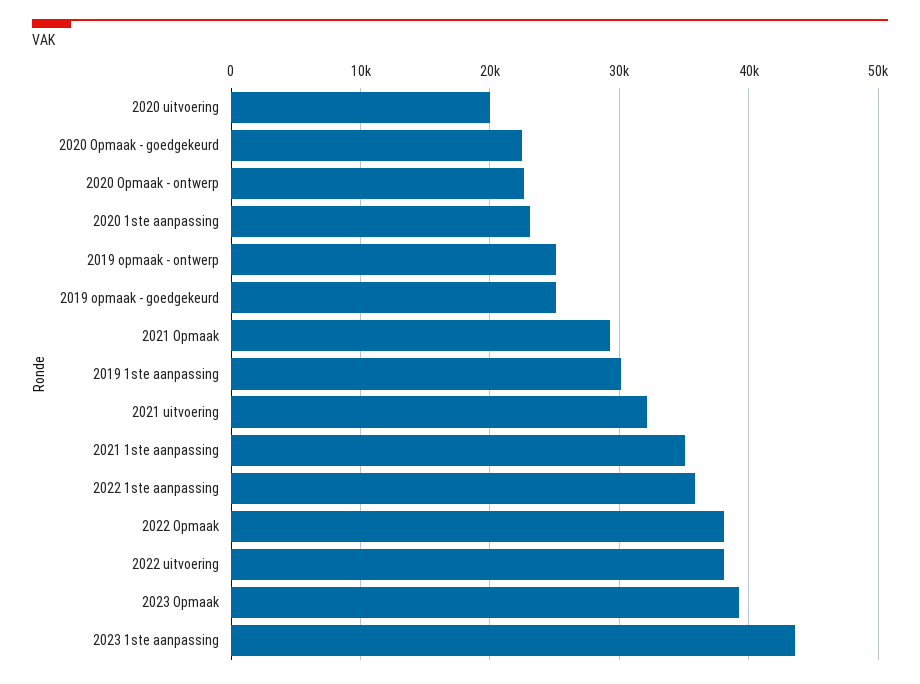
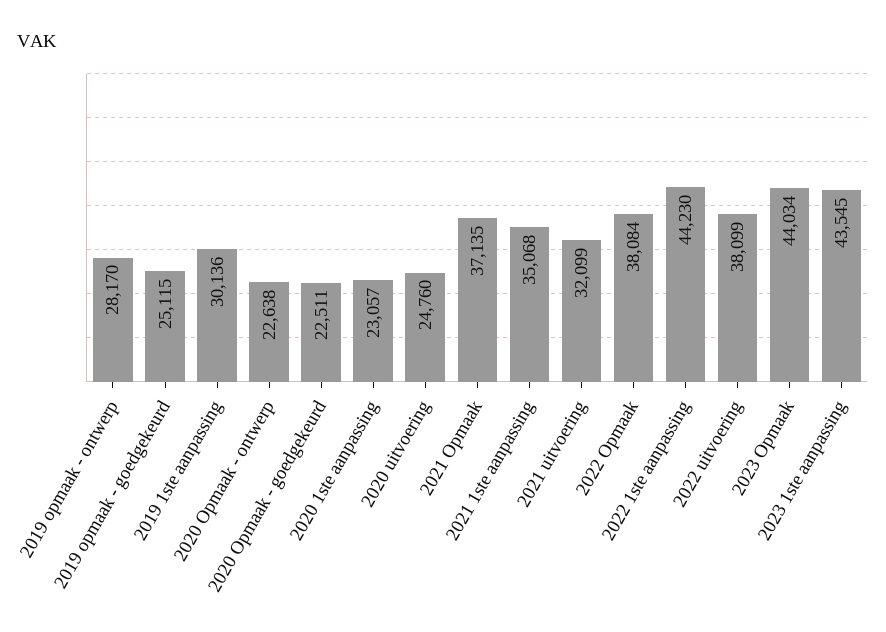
2020 uitvoering: 20000 -> 24760
2019 opmaak - ontwerp: 25000 -> 28170
2021 Opmaak: 29000 -> 37135
2022 1ste aanpassing: 36000 -> 44230
2023 Opmaak: 39000 -> 44034

